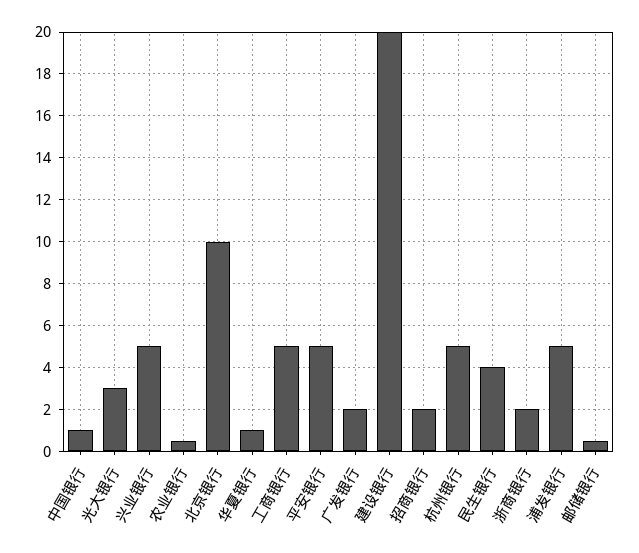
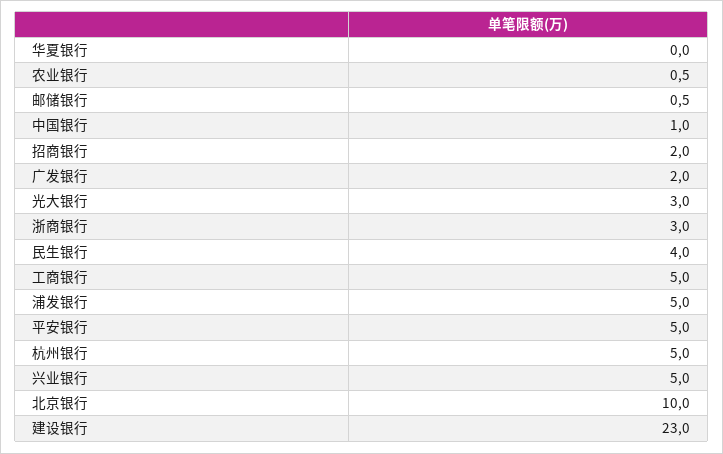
华夏银行: 1 -> 0
建设银行: 20 -> 23
浙商银行: 2 -> 3

